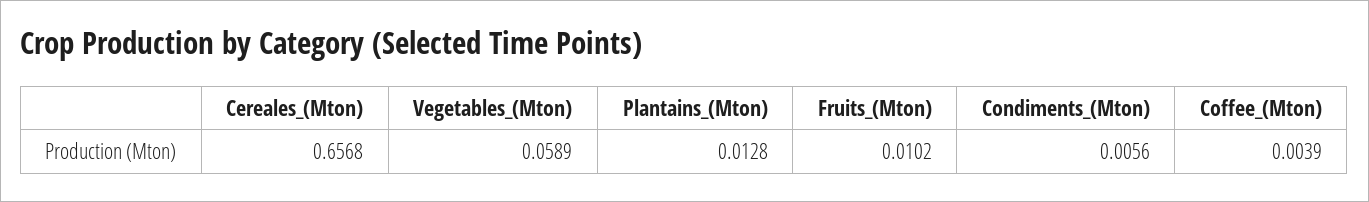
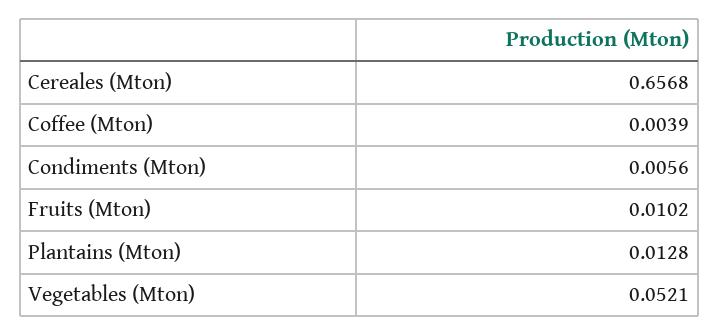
Vegetables_(Mton): 0.0589 -> 0.0521

